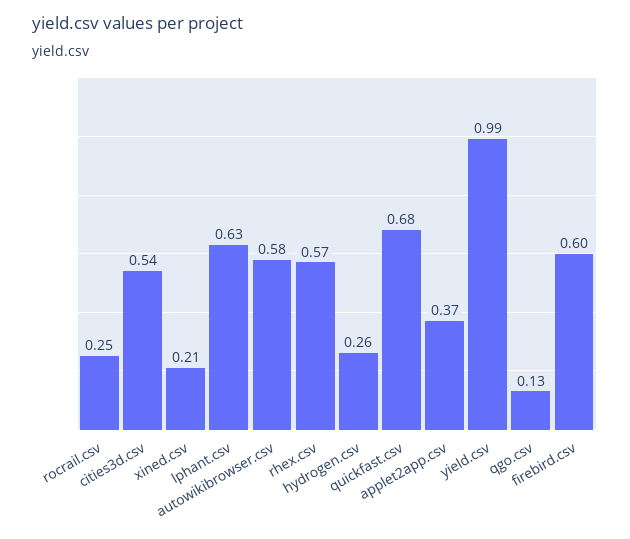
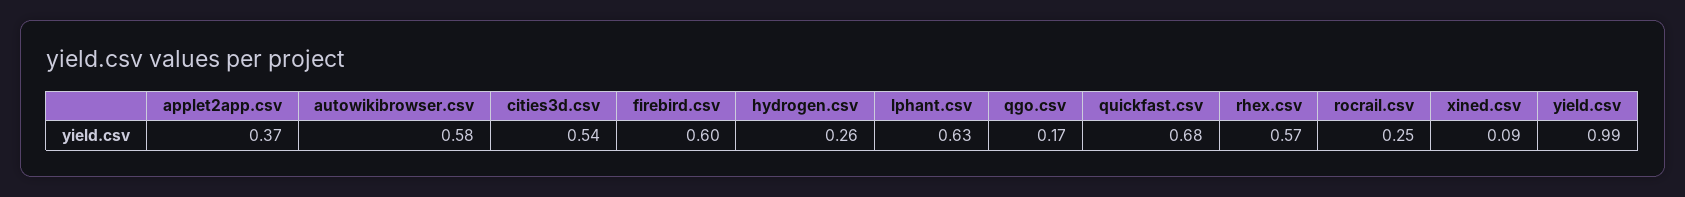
xined.csv: 0.21 -> 0.09
qgo.csv: 0.13 -> 0.17

